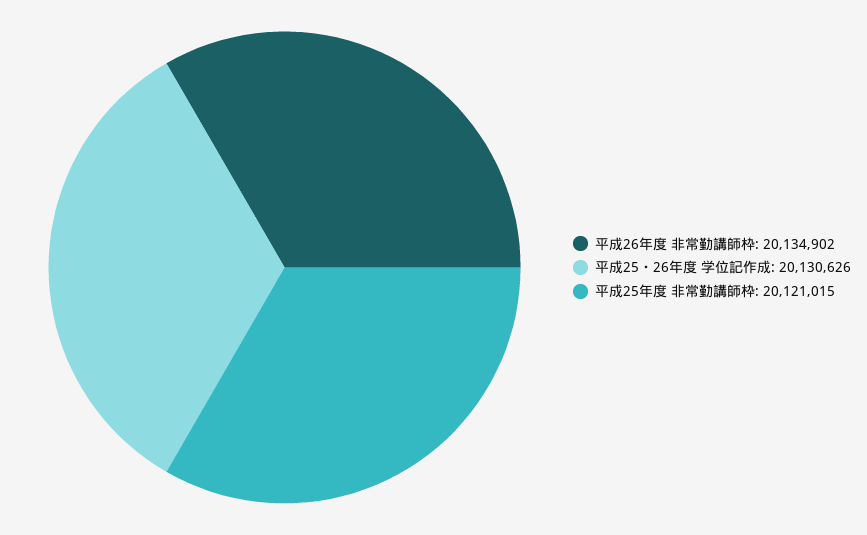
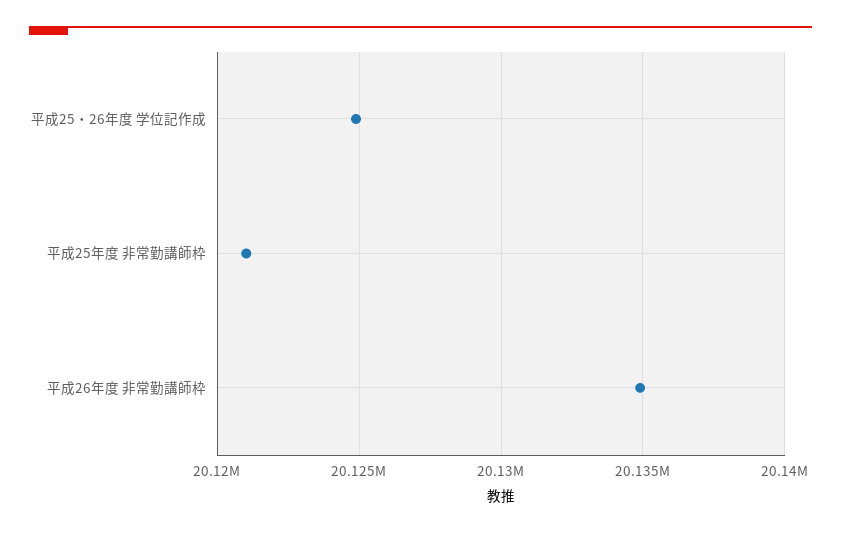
平成25・26年度 学位記作成: 20130626 -> 20125000

